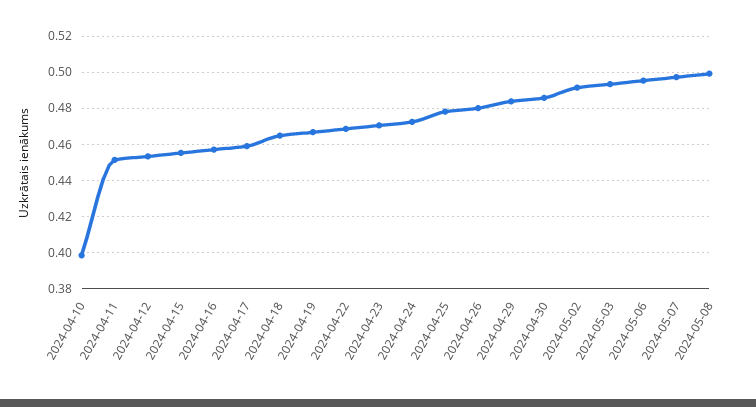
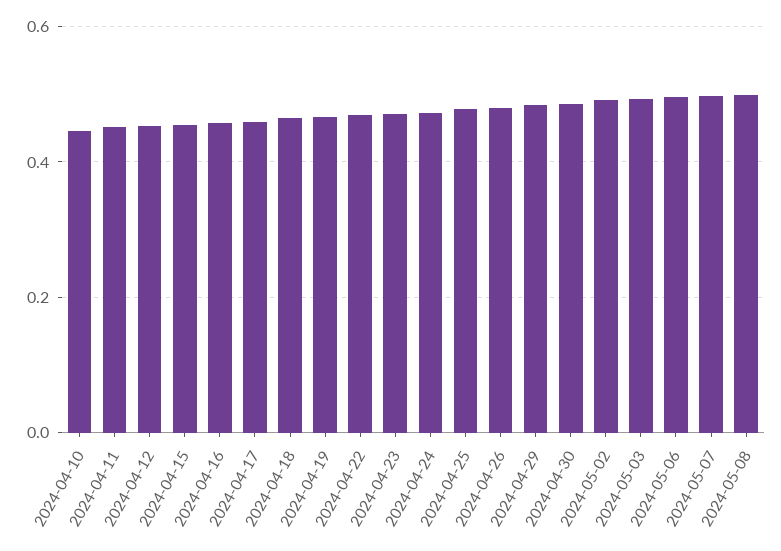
2024-04-10: 0.4 -> 0.44

